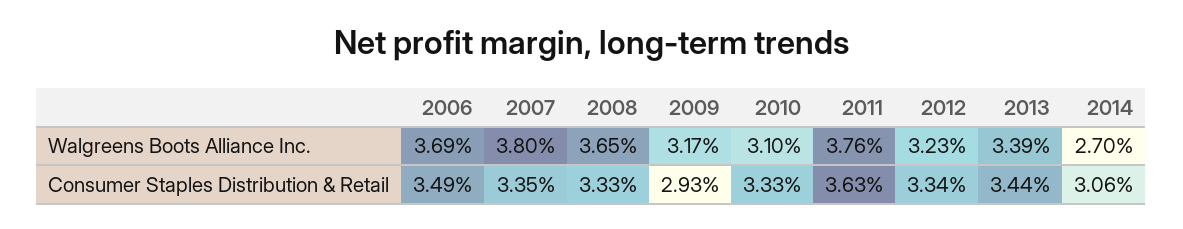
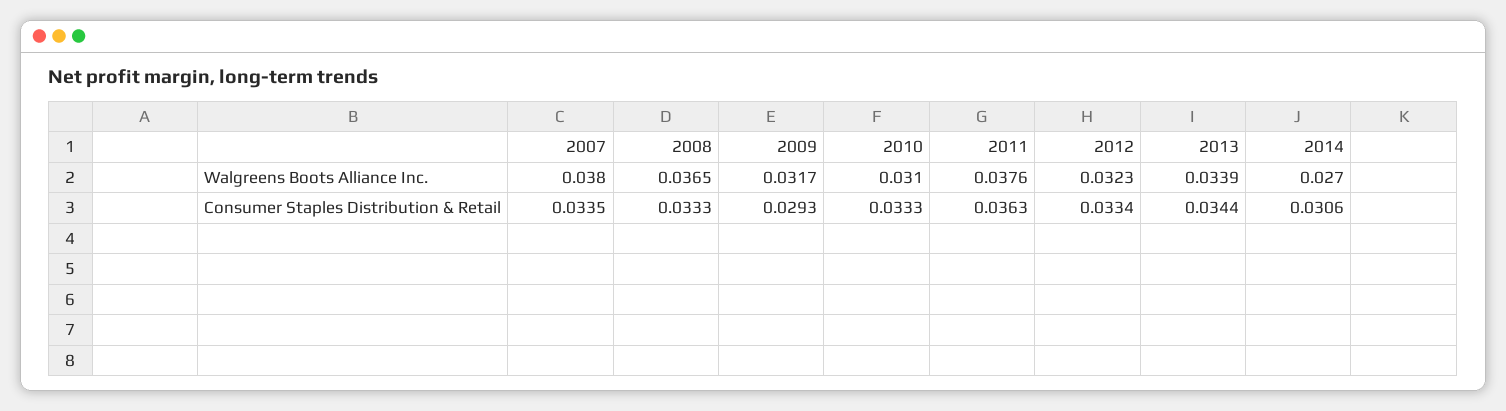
2006, Walgreens Boots Alliance Inc.: 0.0369 -> none
2006, Consumer Staples Distribution & Retail: 0.0349 -> none

